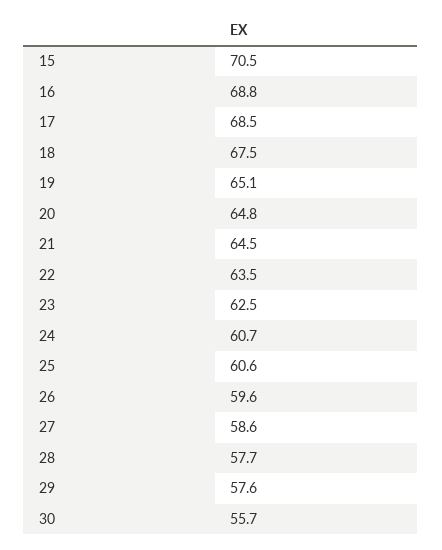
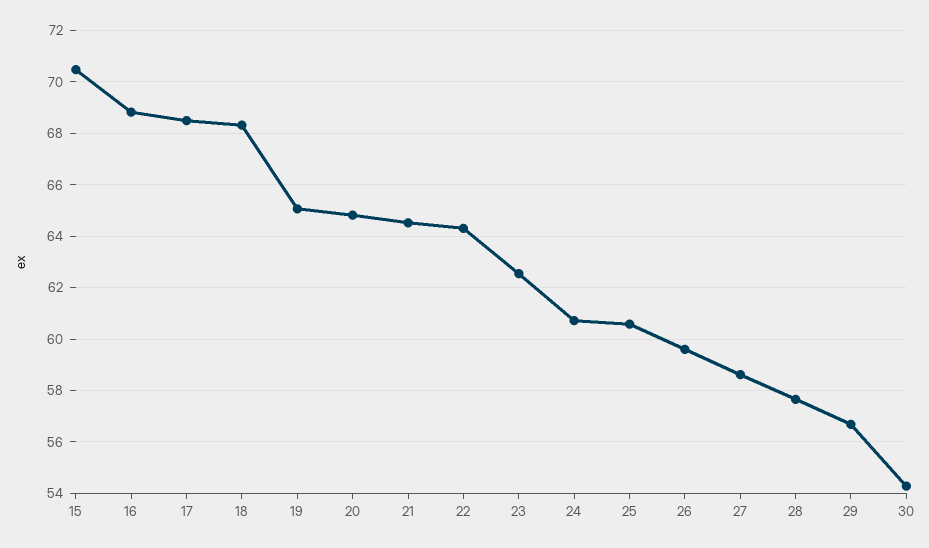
18: 67.5 -> 68.25
22: 63.5 -> 64.25
29: 57.6 -> 56.75
30: 55.7 -> 54.25

